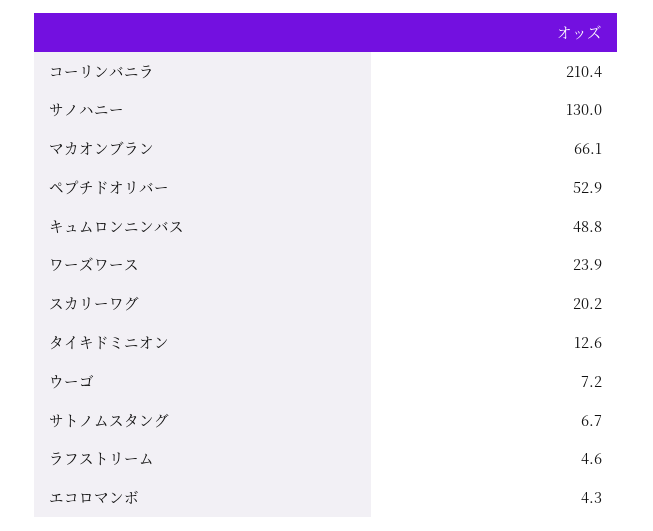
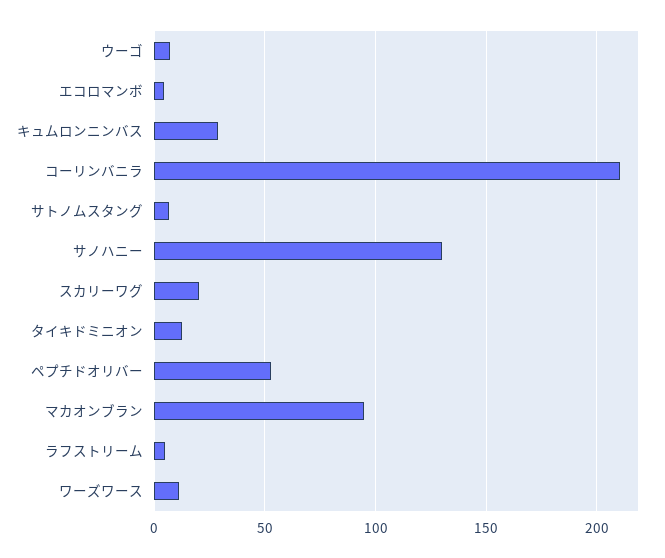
マカオンブラン: 66.1 -> 95
キュムロンニンバス: 48.8 -> 30
ワーズワース: 23.9 -> 10

